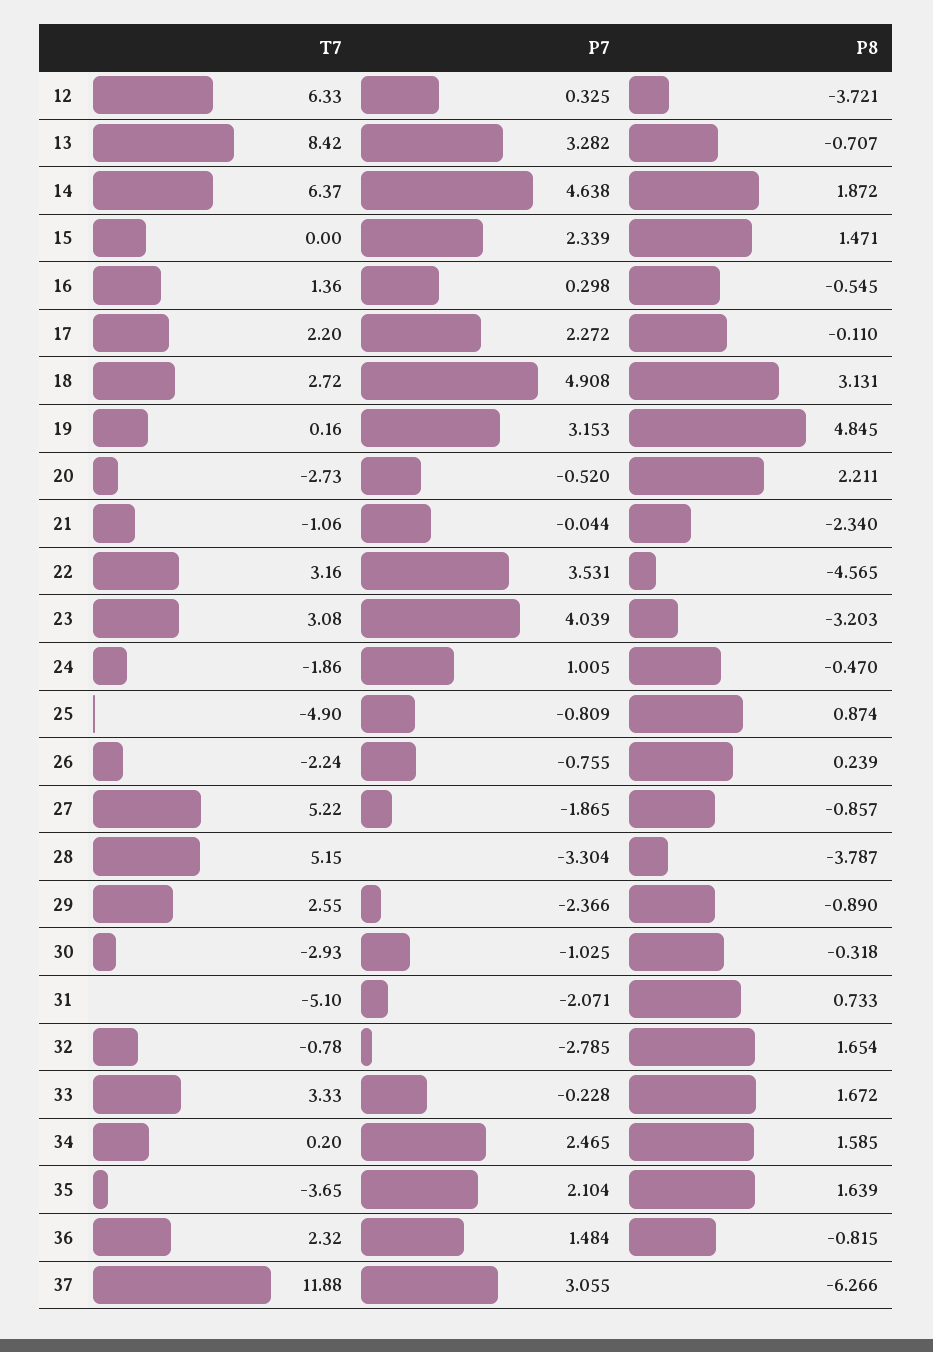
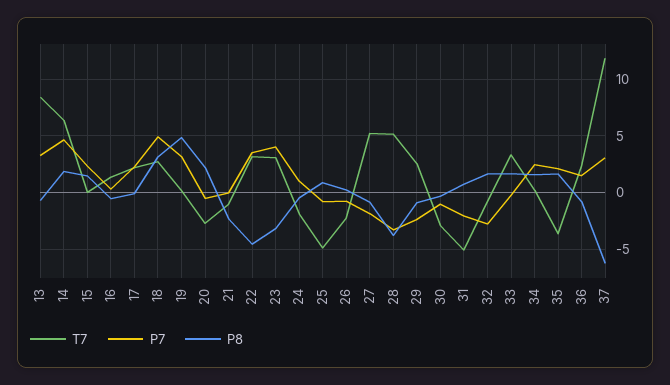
T7, 12: 6.33 -> none
P7, 12: 0.325 -> none
P8, 12: -3.721 -> none

